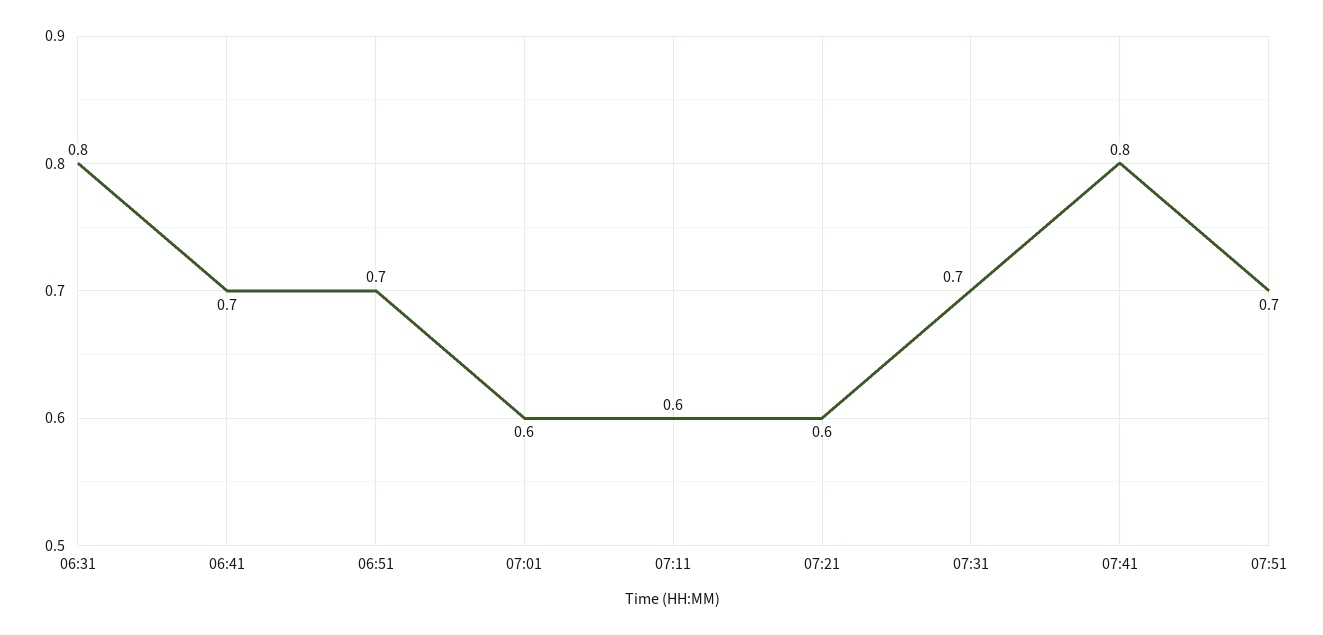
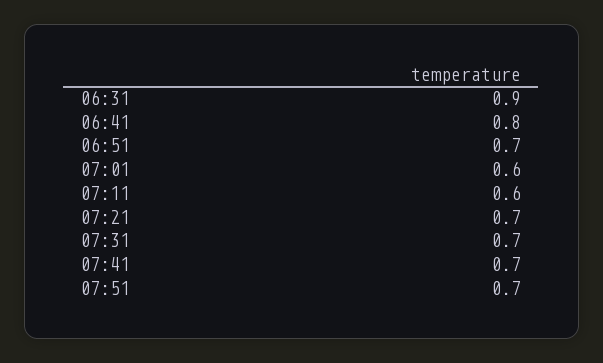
06:31: 0.8 -> 0.9
06:41: 0.7 -> 0.8
07:21: 0.6 -> 0.7
07:41: 0.8 -> 0.7

